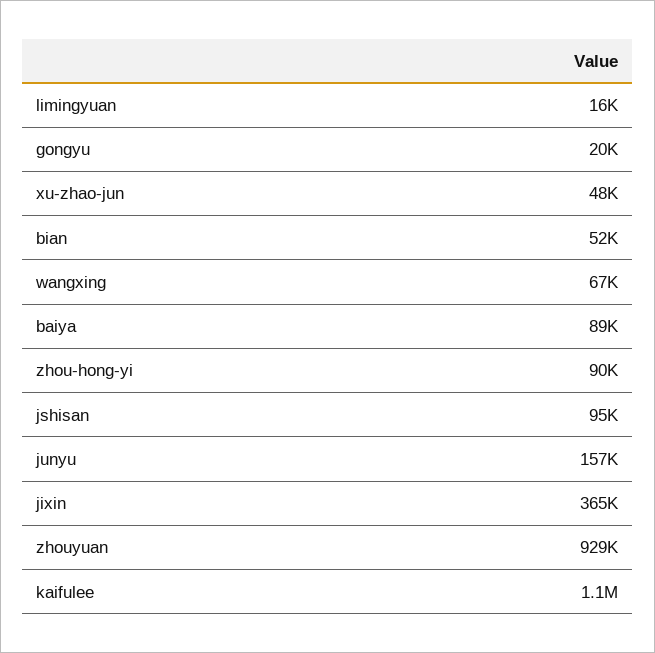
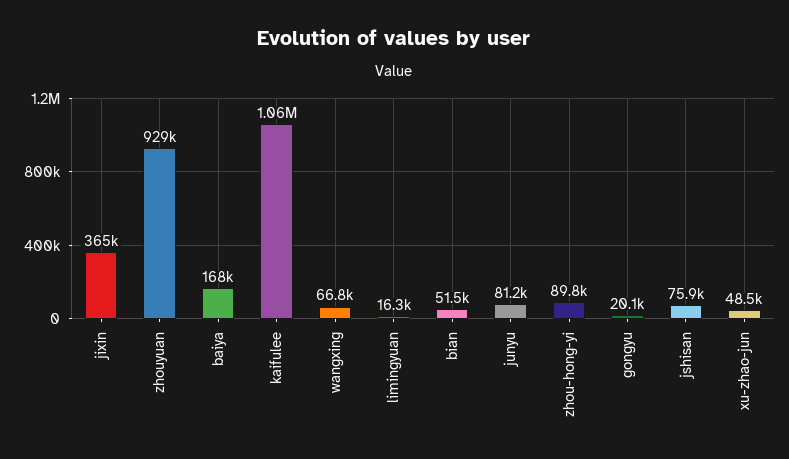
baiya: 89000 -> 168000
jshisan: 95000 -> 75900
junyu: 157000 -> 81200

